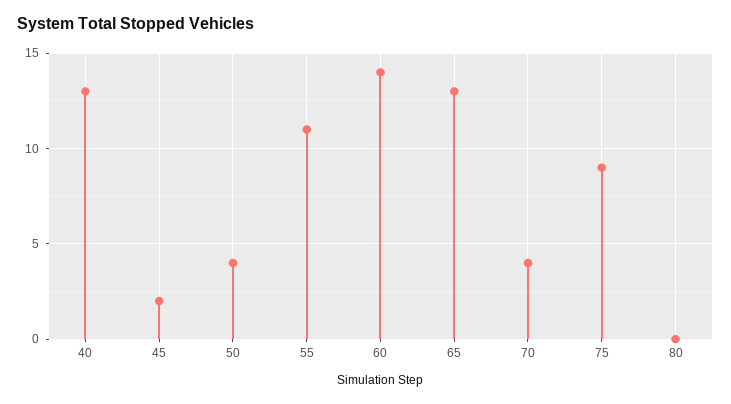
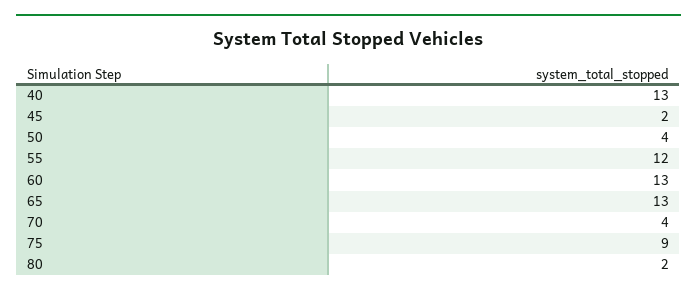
55: 11 -> 12
60: 14 -> 13
80: 0 -> 2

